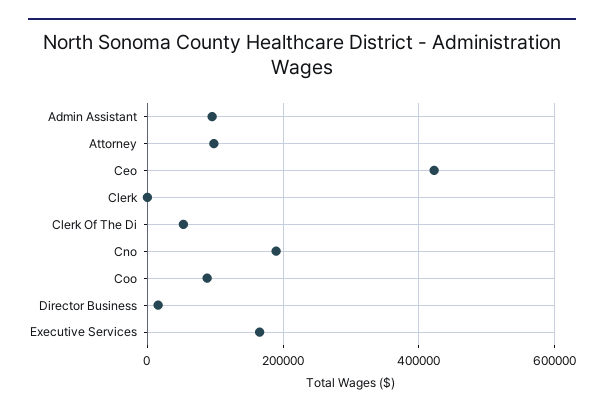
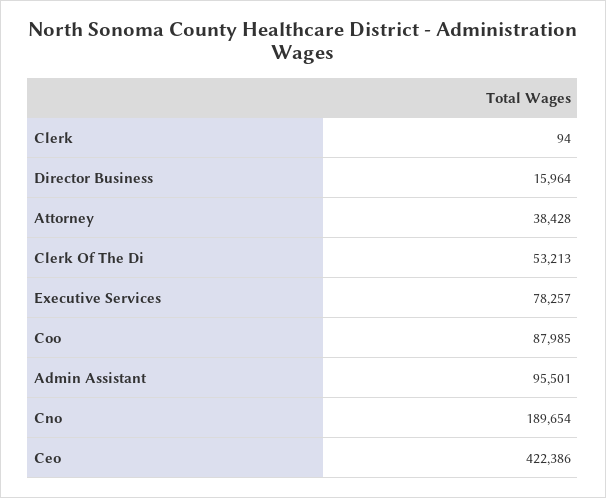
Attorney: 100000 -> 38428
Executive Services: 160000 -> 78257

